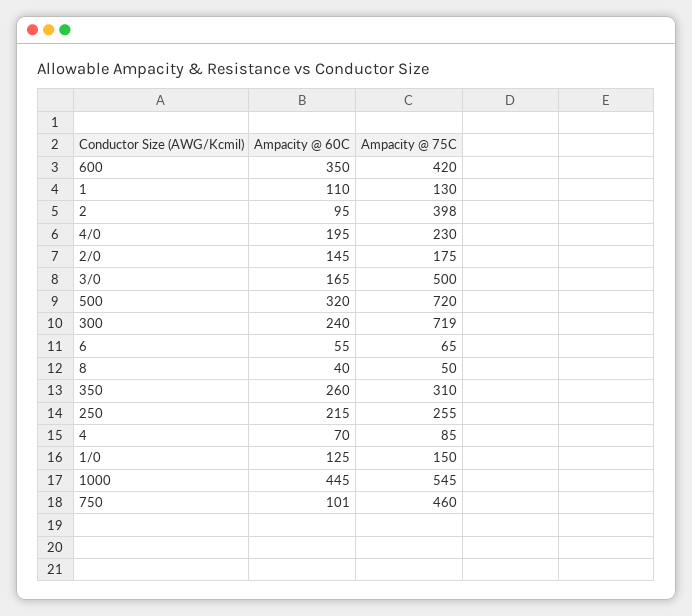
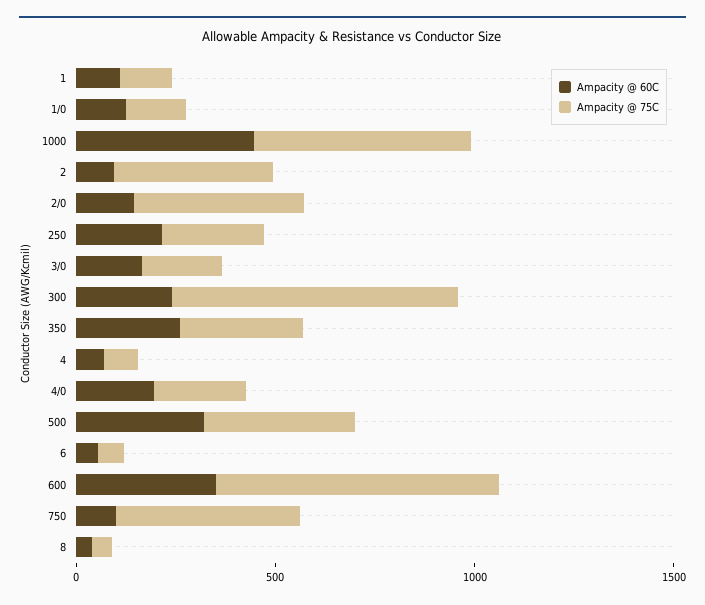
Ampacity @ 75C, 600: 420 -> 700
Ampacity @ 75C, 2/0: 175 -> 400
Ampacity @ 75C, 3/0: 500 -> 200
Ampacity @ 75C, 500: 720 -> 400

